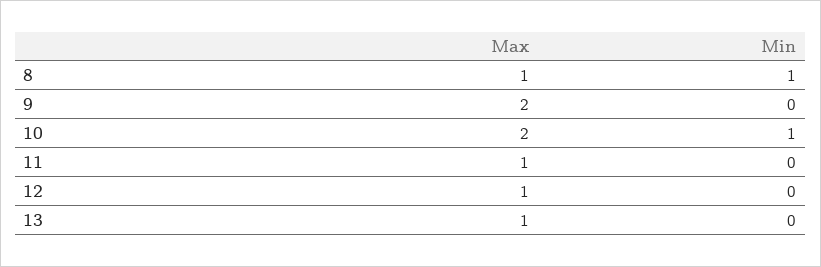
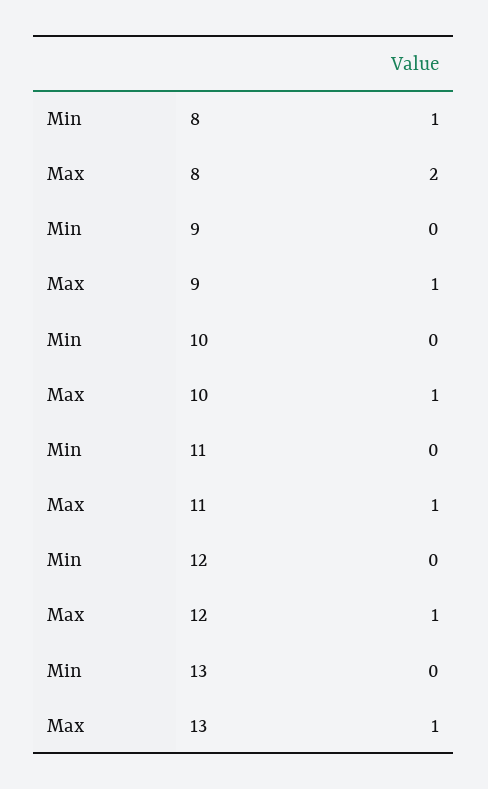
Max, 8: 1 -> 2
Max, 9: 2 -> 1
Max, 10: 2 -> 1
Min, 10: 1 -> 0

